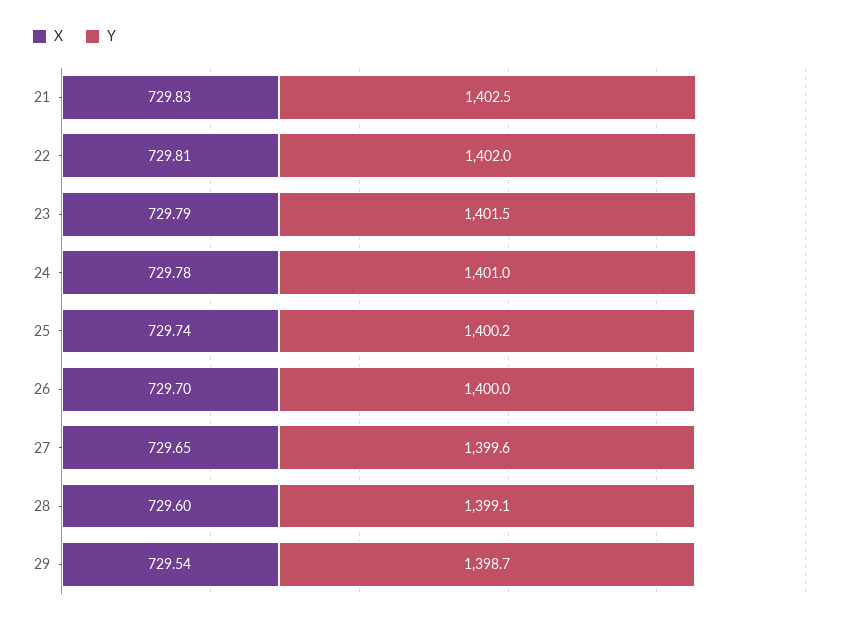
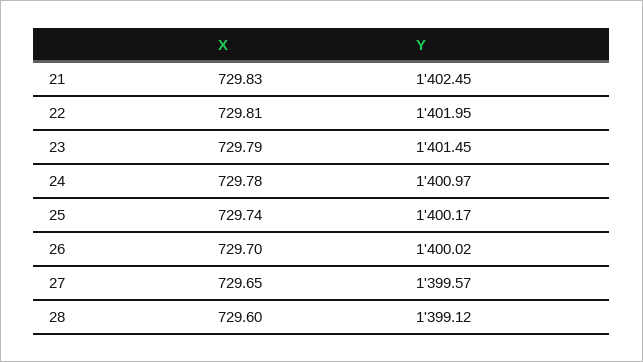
X, 29: 729.54 -> none
Y, 29: 1398.7 -> none

